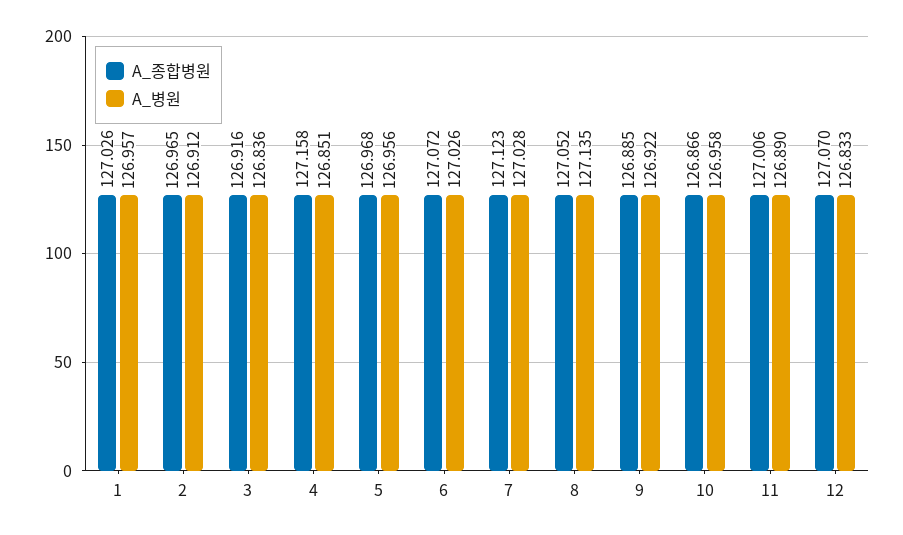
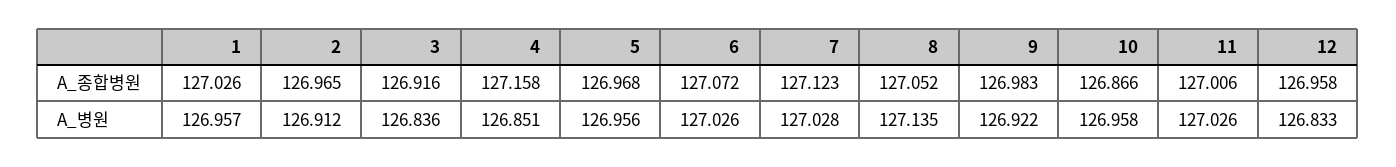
A_종합병원, 9: 126.885 -> 126.983
A_병원, 11: 126.89 -> 127.026
A_종합병원, 12: 127.07 -> 126.958

